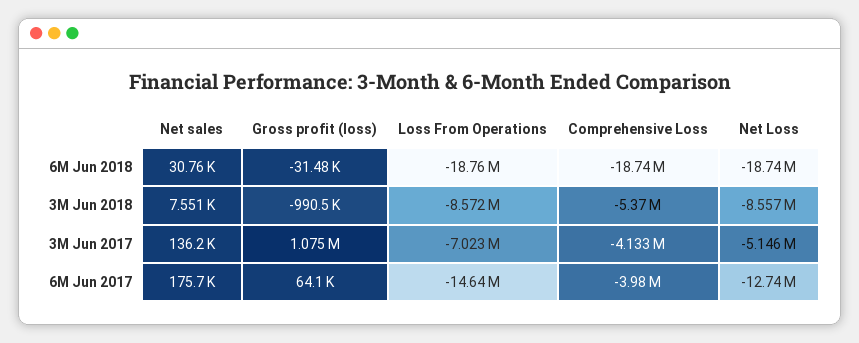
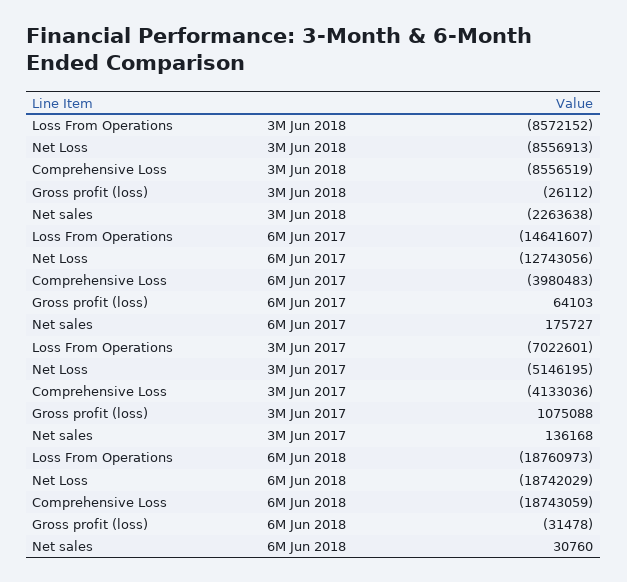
Net sales, 3M Jun 2018: 7551 -> -2263638
Gross profit (loss), 3M Jun 2018: -990500 -> -26112
Comprehensive Loss, 3M Jun 2018: -5370000 -> -8556519

